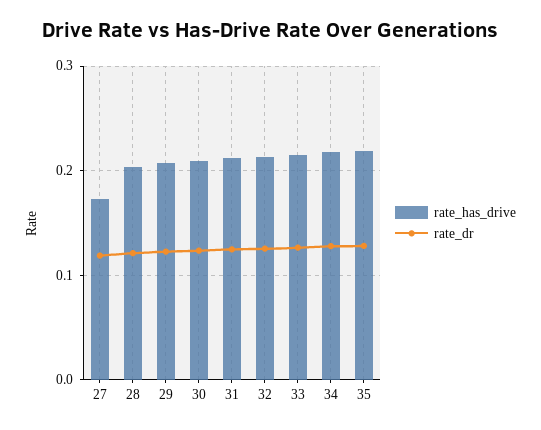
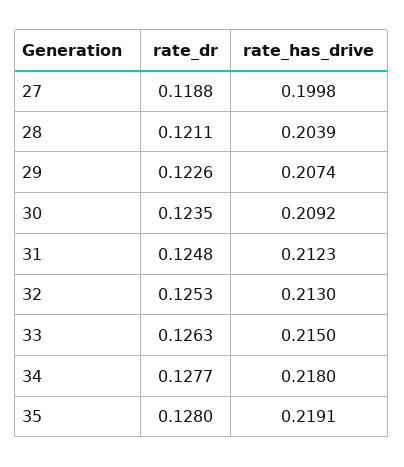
rate_has_drive, 27: 0.17 -> 0.1998

